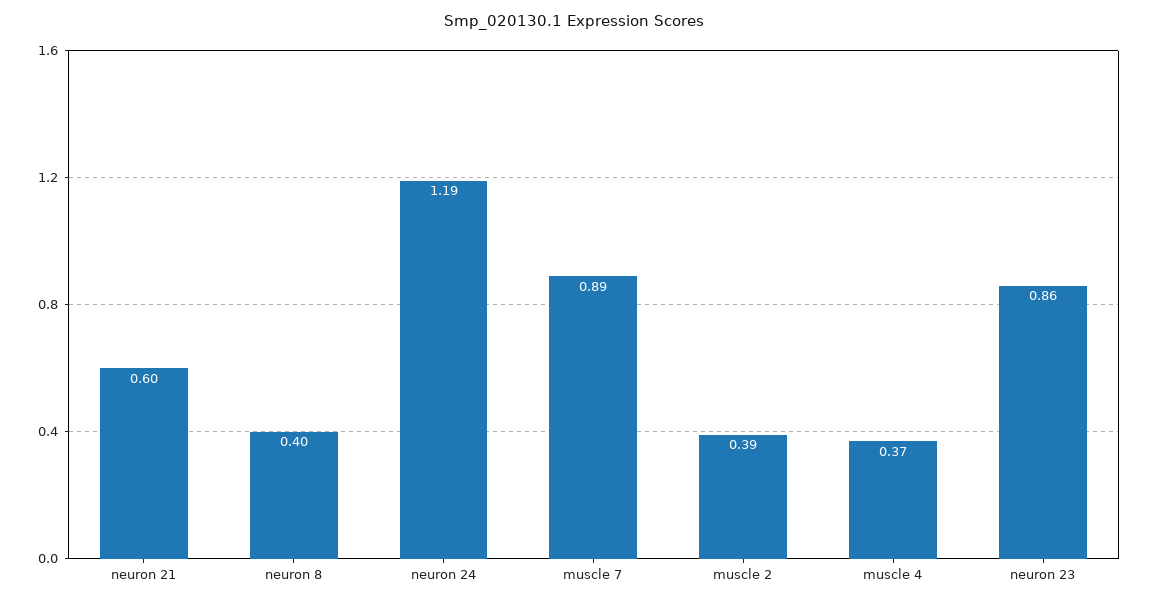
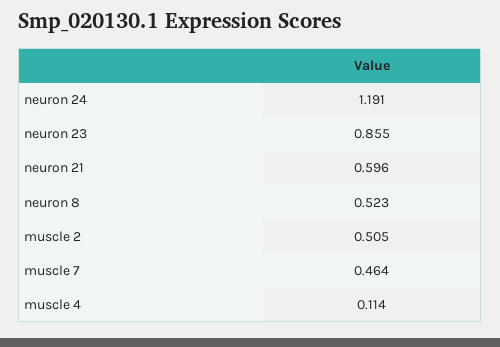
neuron 8: 0.4 -> 0.523
muscle 7: 0.89 -> 0.464
muscle 2: 0.39 -> 0.505
muscle 4: 0.37 -> 0.114

